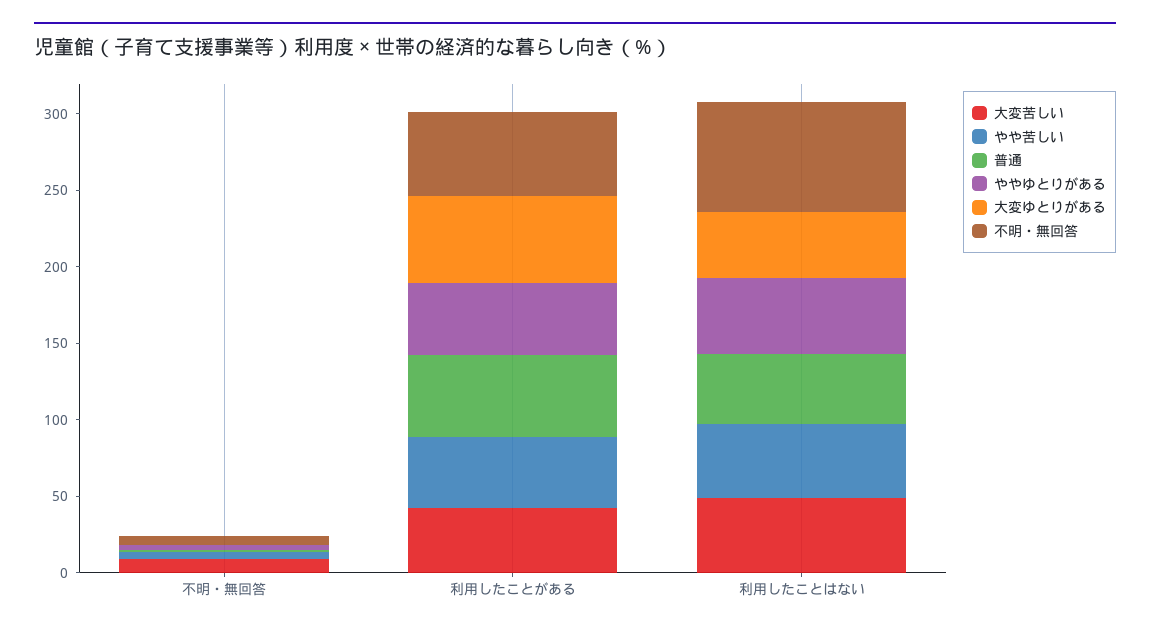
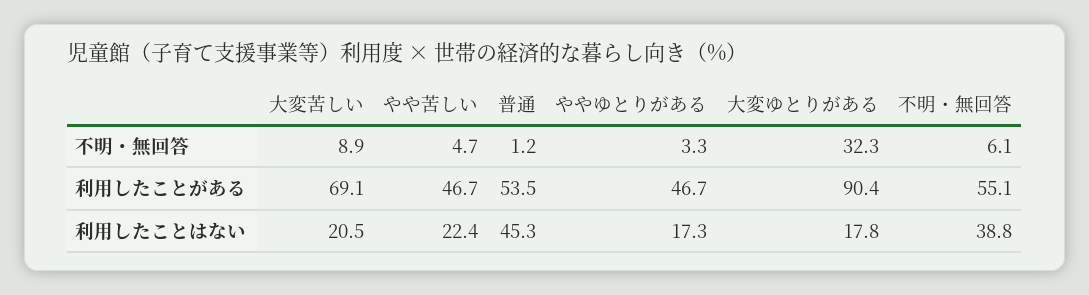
大変ゆとりがある, 不明・無回答: 0 -> 32.3
大変苦しい, 利用したことがある: 40 -> 69.1
大変ゆとりがある, 利用したことがある: 60 -> 90.4
大変苦しい, 利用したことはない: 50 -> 20.5
やや苦しい, 利用したことはない: 50 -> 22.4
ややゆとりがある, 利用したことはない: 50 -> 17.3
大変ゆとりがある, 利用したことはない: 40 -> 17.8
不明・無回答, 利用したことはない: 70 -> 38.8

